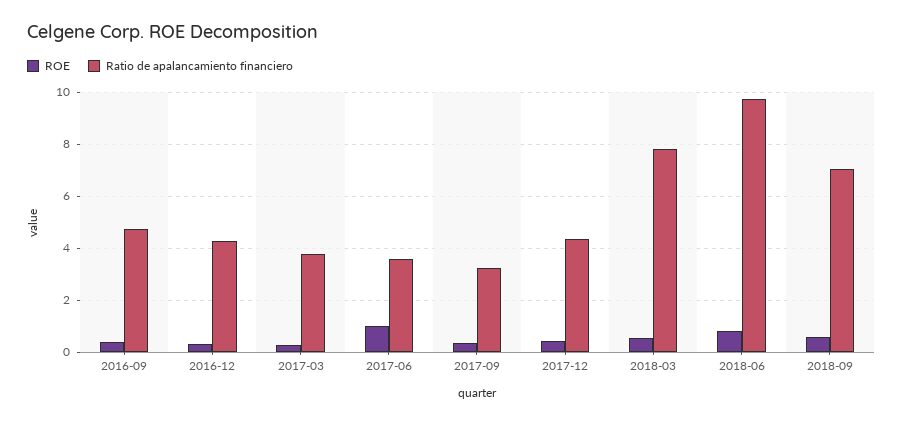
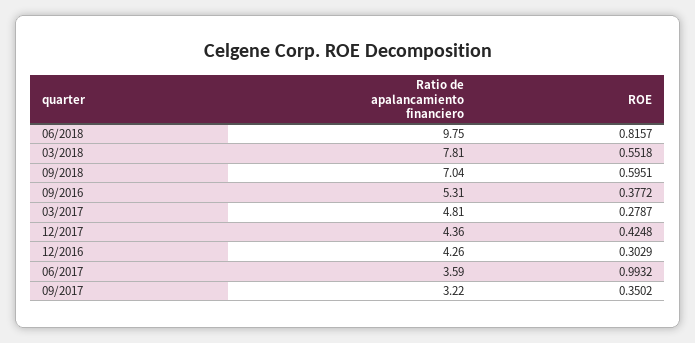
Ratio de apalancamiento financiero, 2016-09: 4.75 -> 5.31
Ratio de apalancamiento financiero, 2017-03: 3.75 -> 4.81

